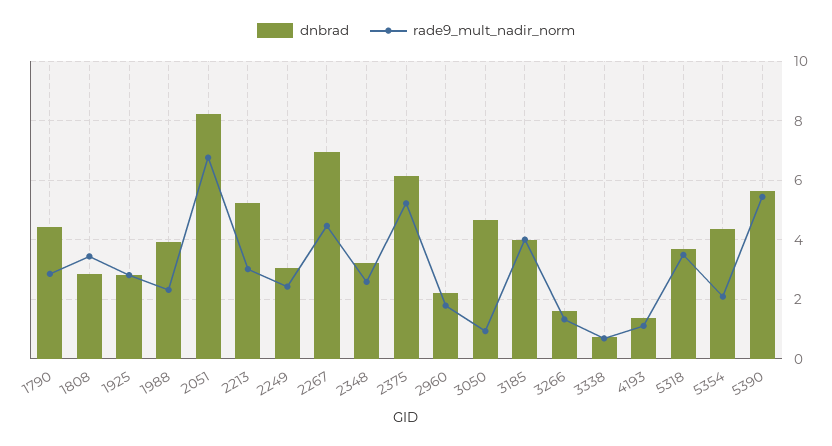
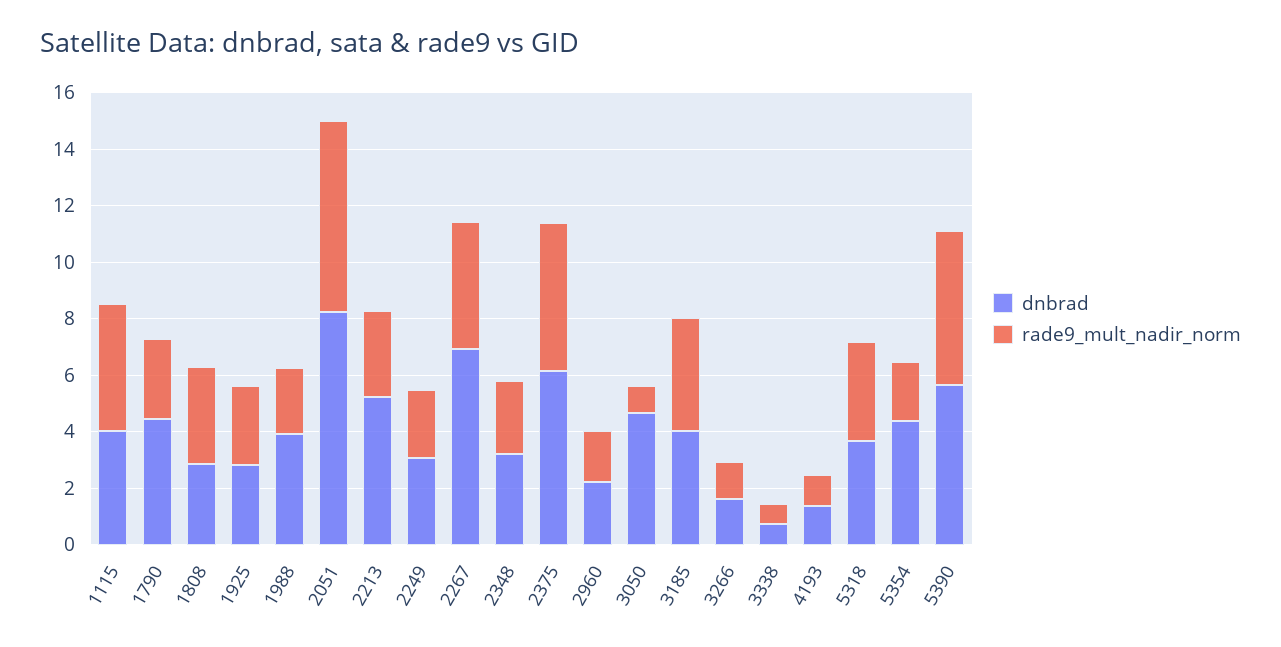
dnbrad, 1115: none -> 4
rade9_mult_nadir_norm, 1115: none -> 4.5

